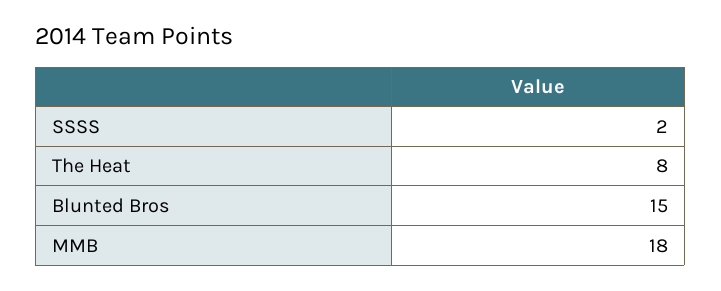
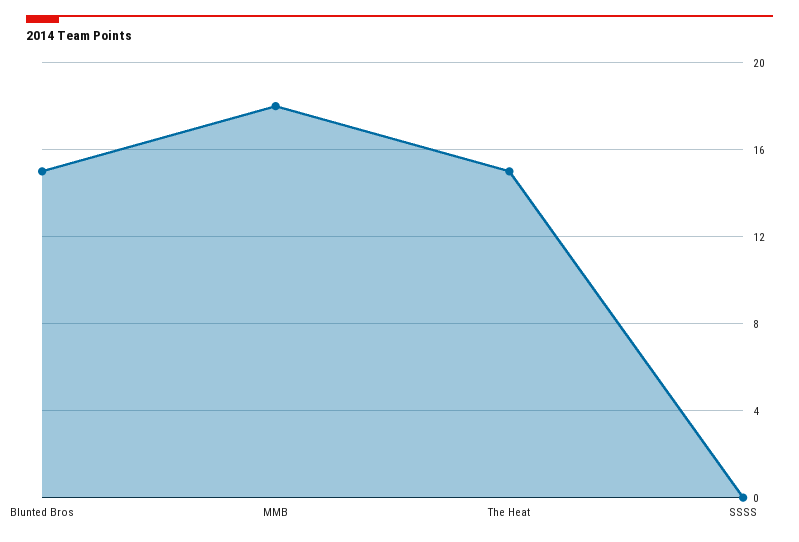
SSSS: 2 -> 0
The Heat: 8 -> 15

